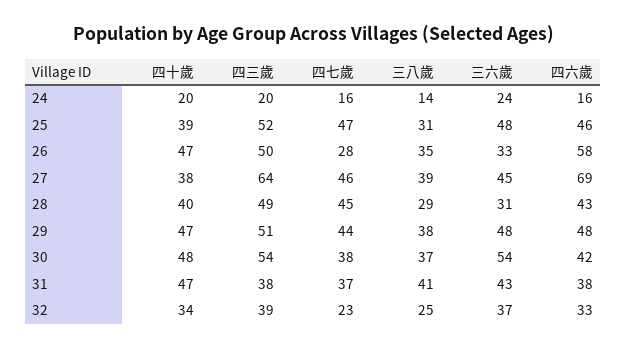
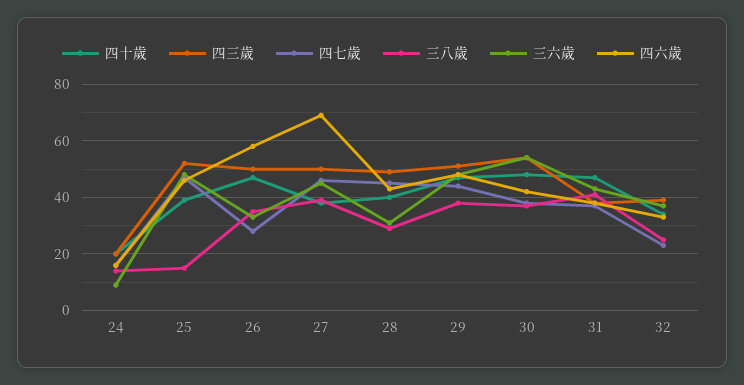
三六歲, 24: 24 -> 10
三八歲, 25: 31 -> 15
四三歲, 27: 64 -> 50

